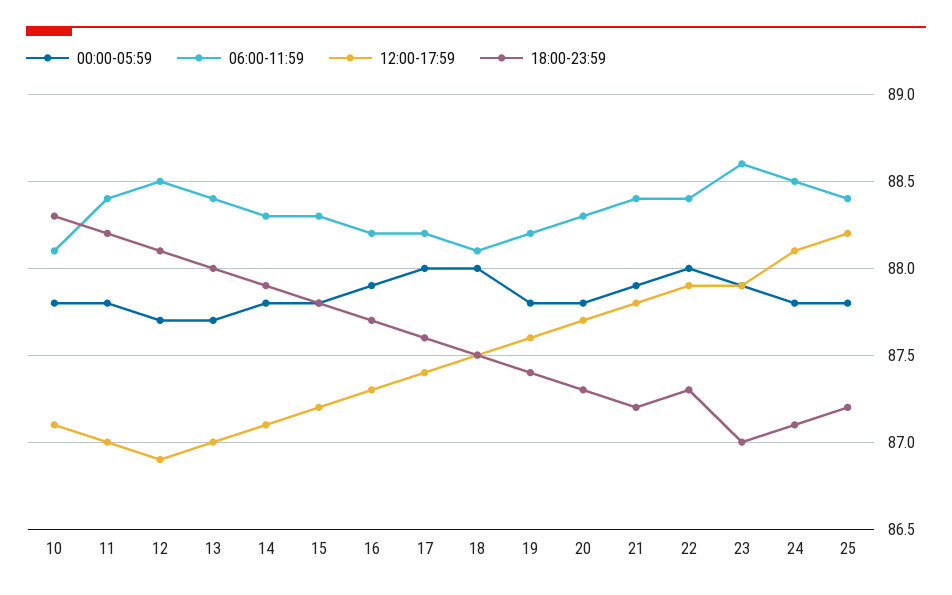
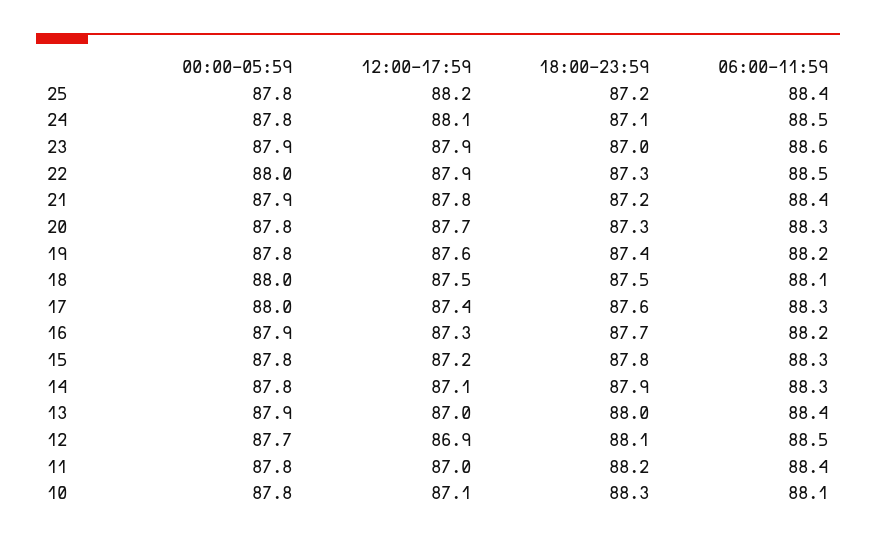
00:00-05:59, 13: 87.7 -> 87.9
06:00-11:59, 17: 88.2 -> 88.3
06:00-11:59, 22: 88.4 -> 88.5

